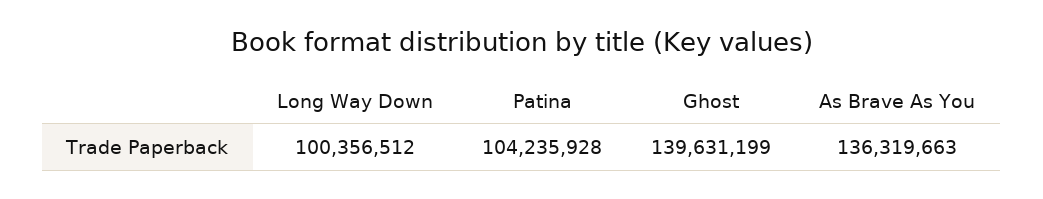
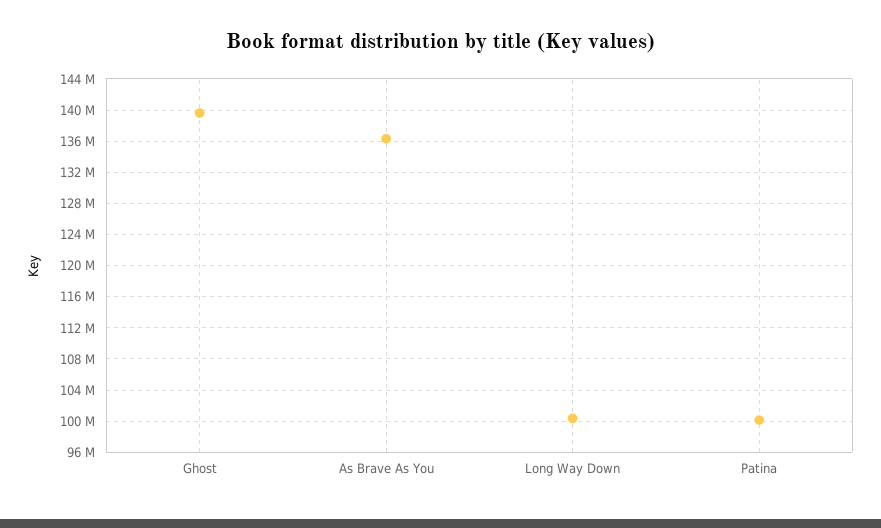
Patina: 104235928 -> 100000000

